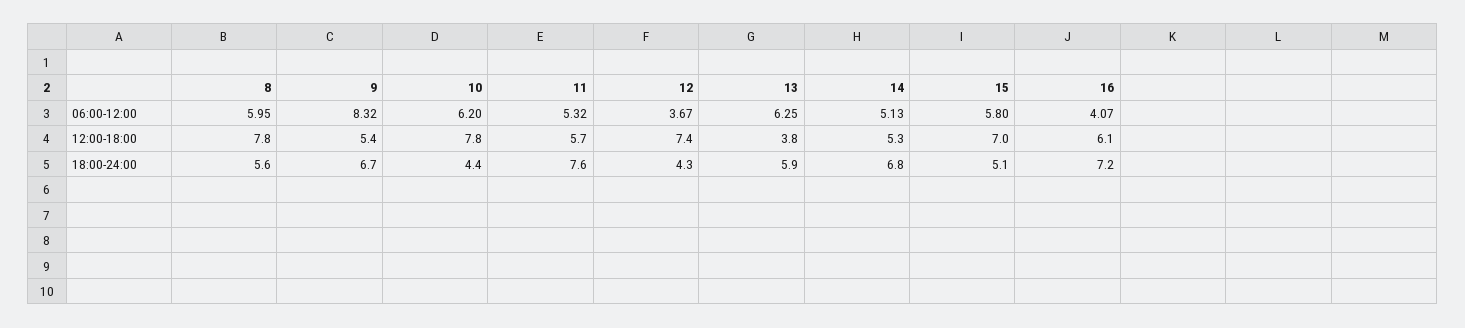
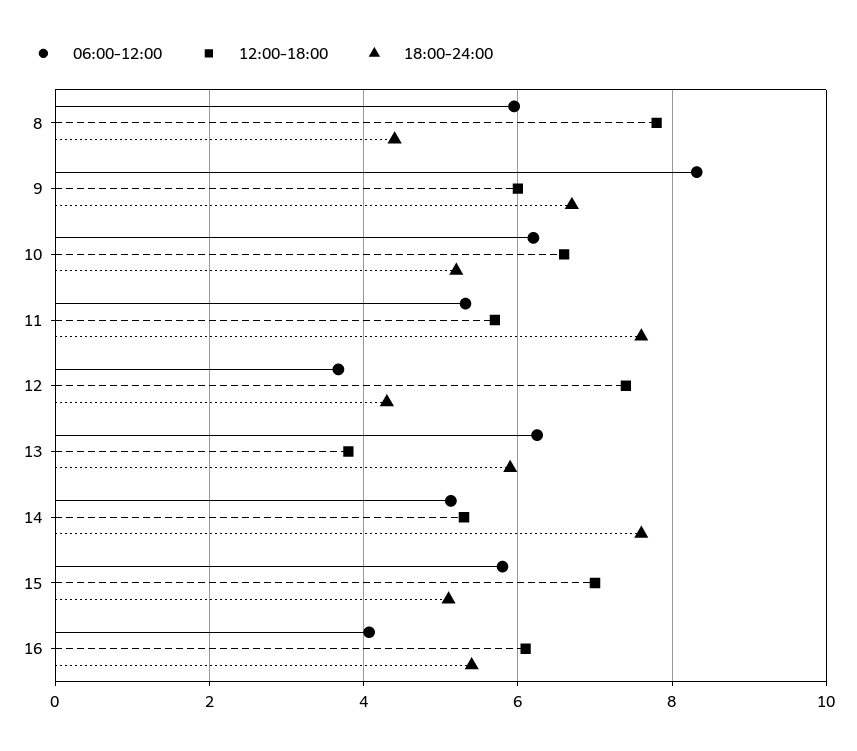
12:00-18:00, 9: 5.4 -> 6
12:00-18:00, 10: 7.8 -> 6.6
18:00-24:00, 8: 5.6 -> 4.4
18:00-24:00, 10: 4.4 -> 5.2
18:00-24:00, 14: 6.8 -> 7.6
18:00-24:00, 16: 7.2 -> 5.4

